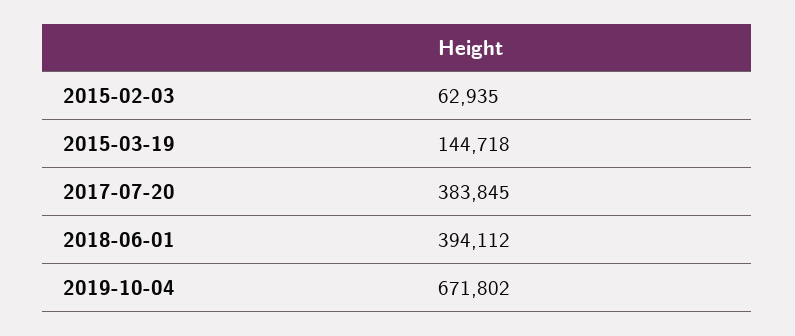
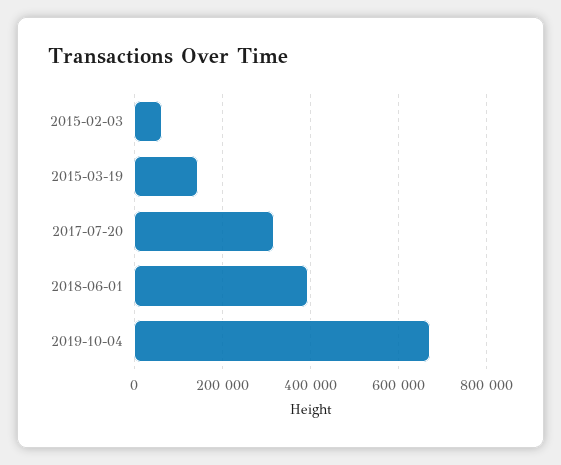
2017-07-20: 383845 -> 320000

